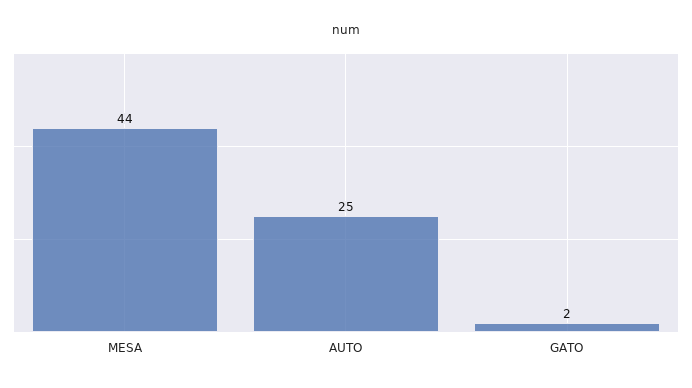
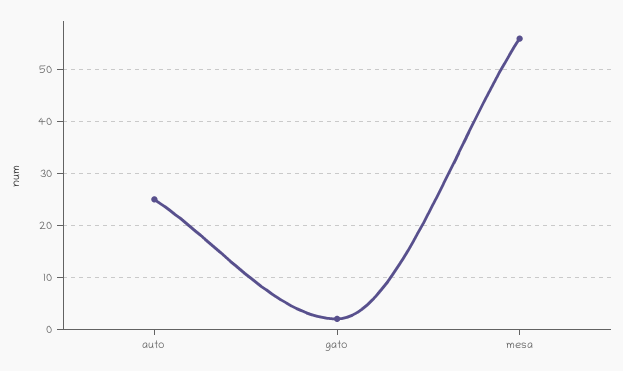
MESA: 44 -> 55

